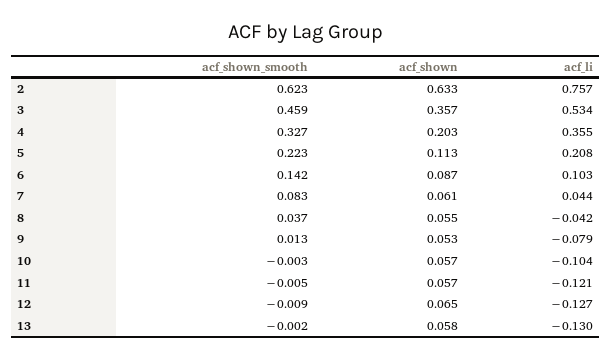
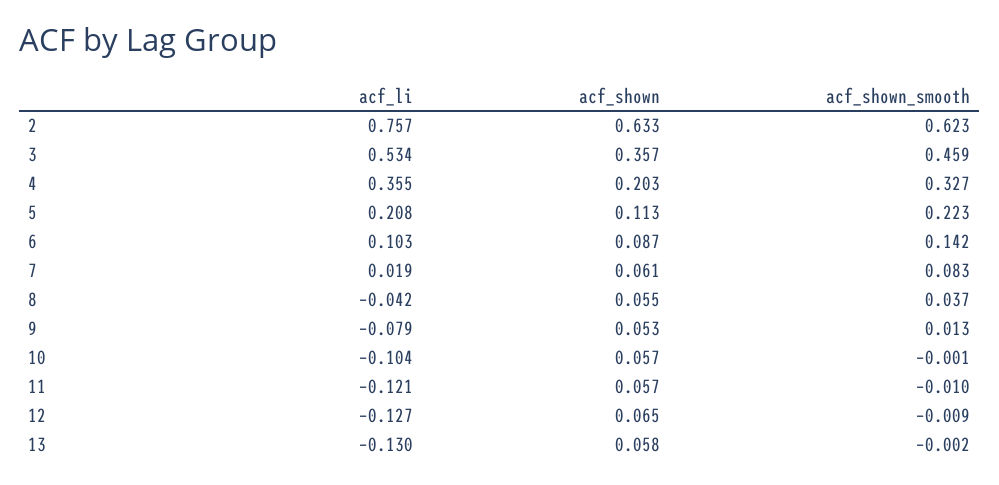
acf_li, 7: 0.044 -> 0.019
acf_shown_smooth, 10: -0.003 -> -0.001
acf_shown_smooth, 11: -0.005 -> -0.01

